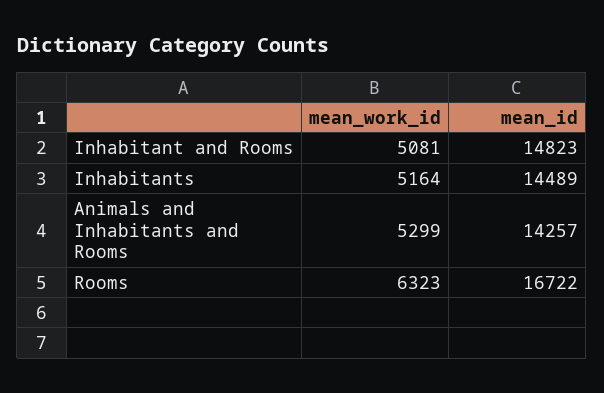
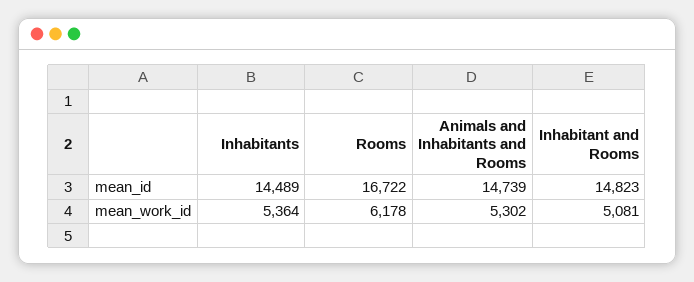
mean_work_id, Inhabitants: 5164 -> 5364
mean_work_id, Animals and Inhabitants and Rooms: 5299 -> 5302
mean_id, Animals and Inhabitants and Rooms: 14257 -> 14739
mean_work_id, Rooms: 6323 -> 6178

